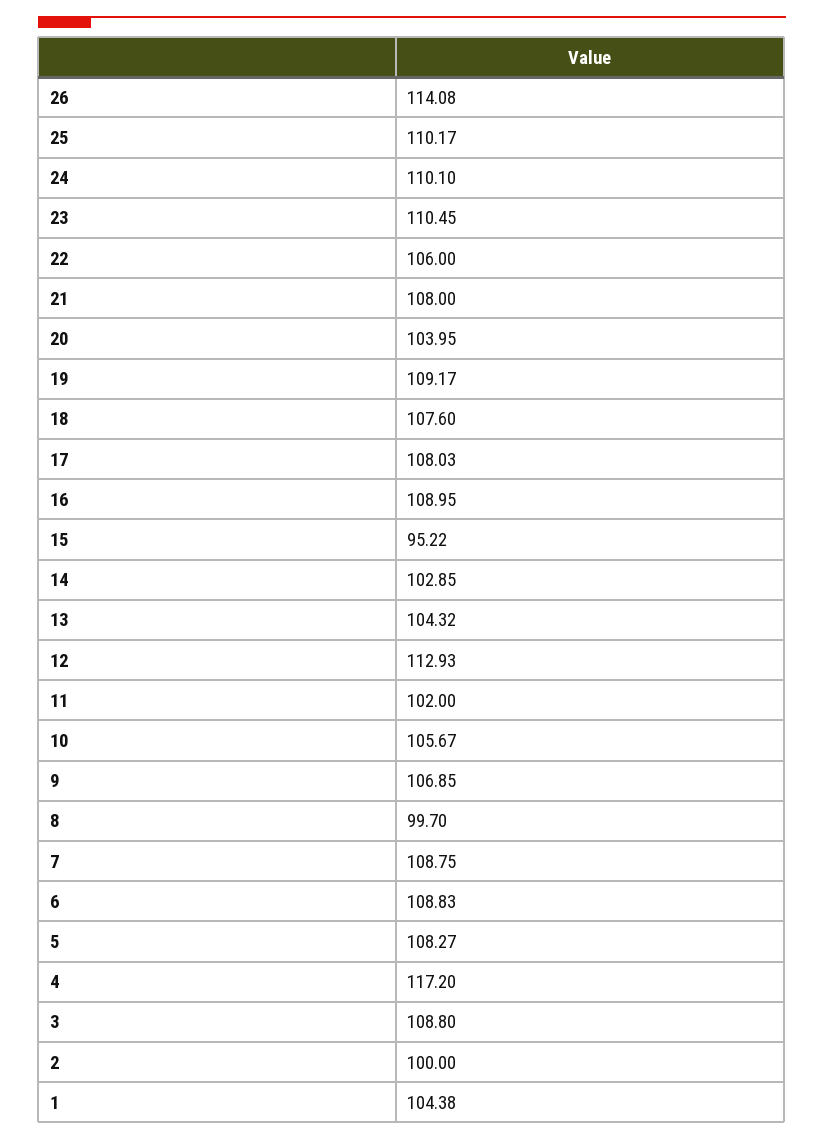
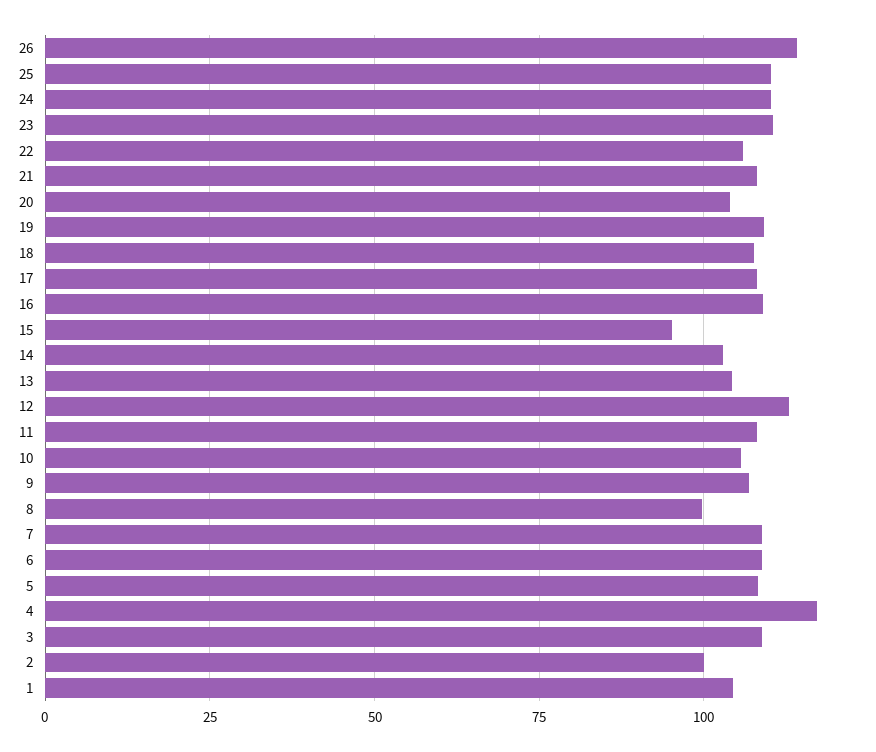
11: 102 -> 107.5

